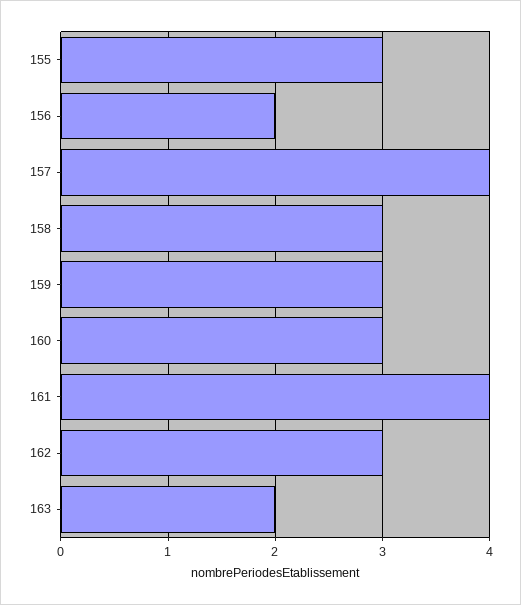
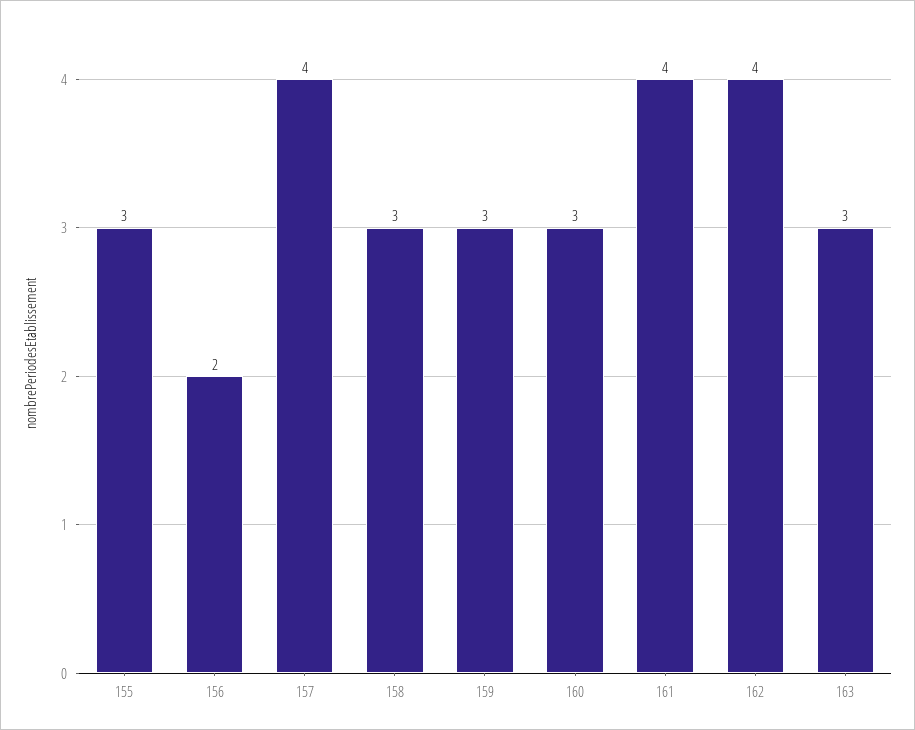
162: 3 -> 4
163: 2 -> 3

